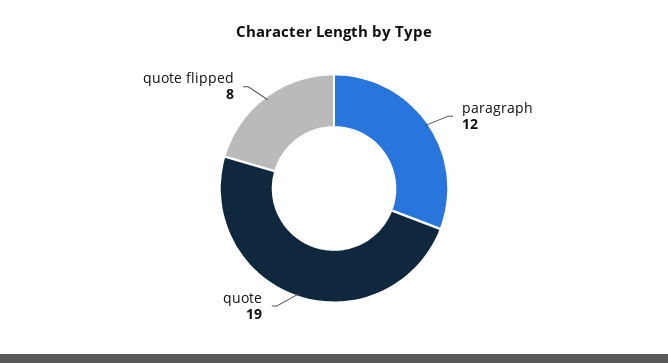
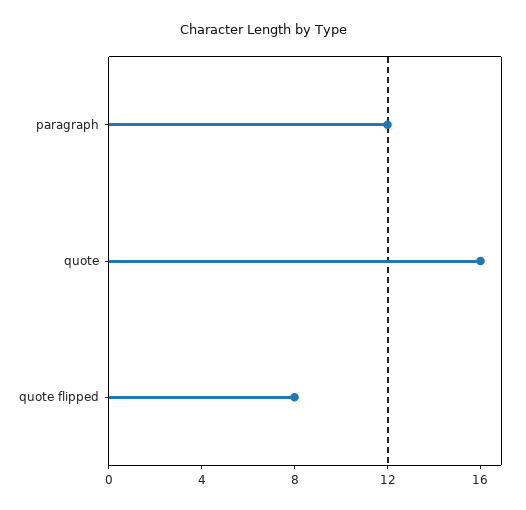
quote: 19 -> 16

